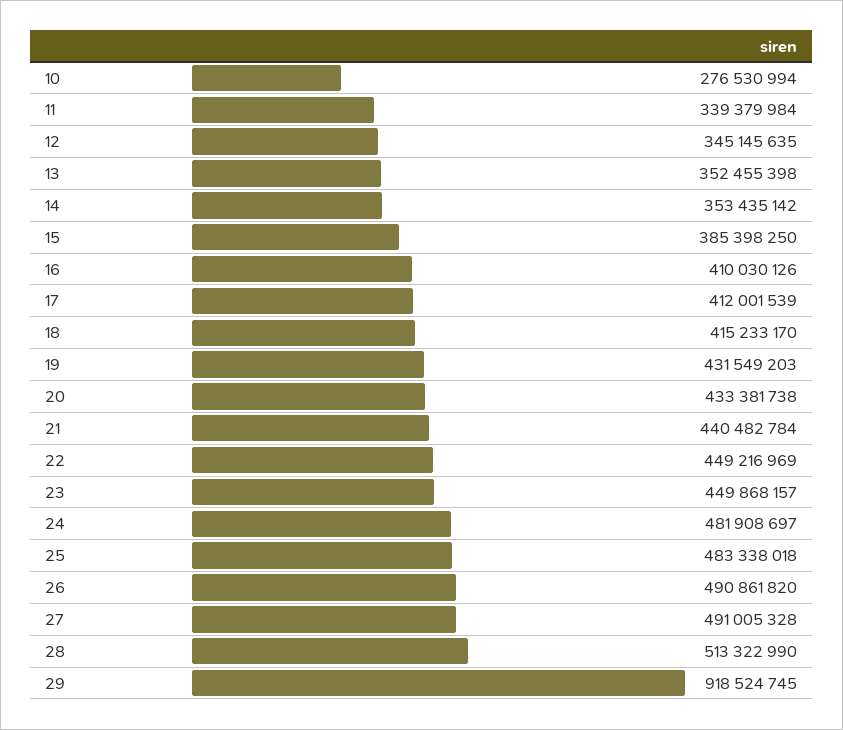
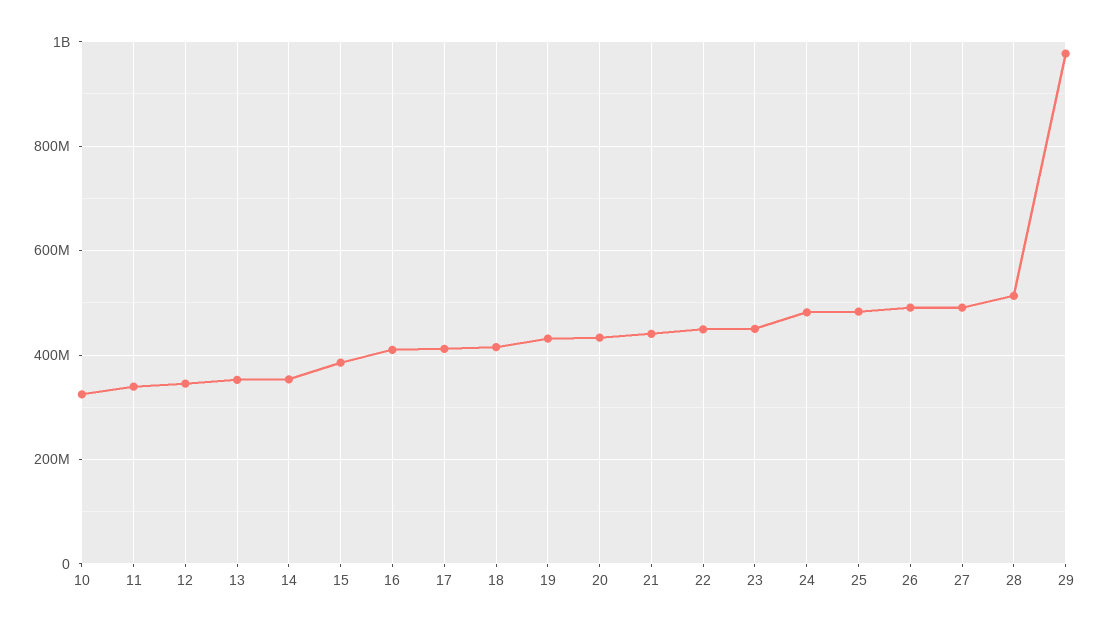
10: 276530994 -> 320000000
29: 918524745 -> 980000000

